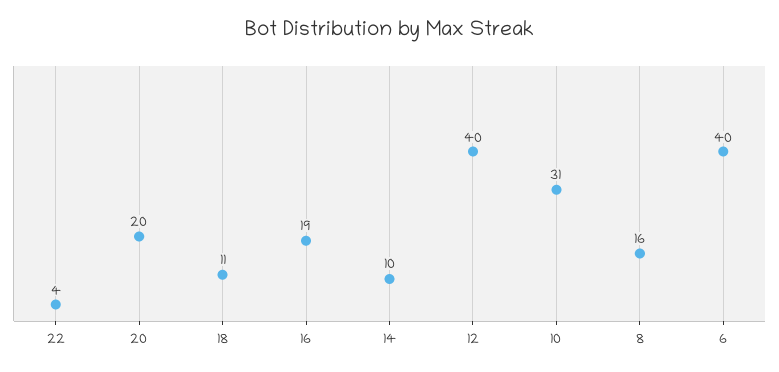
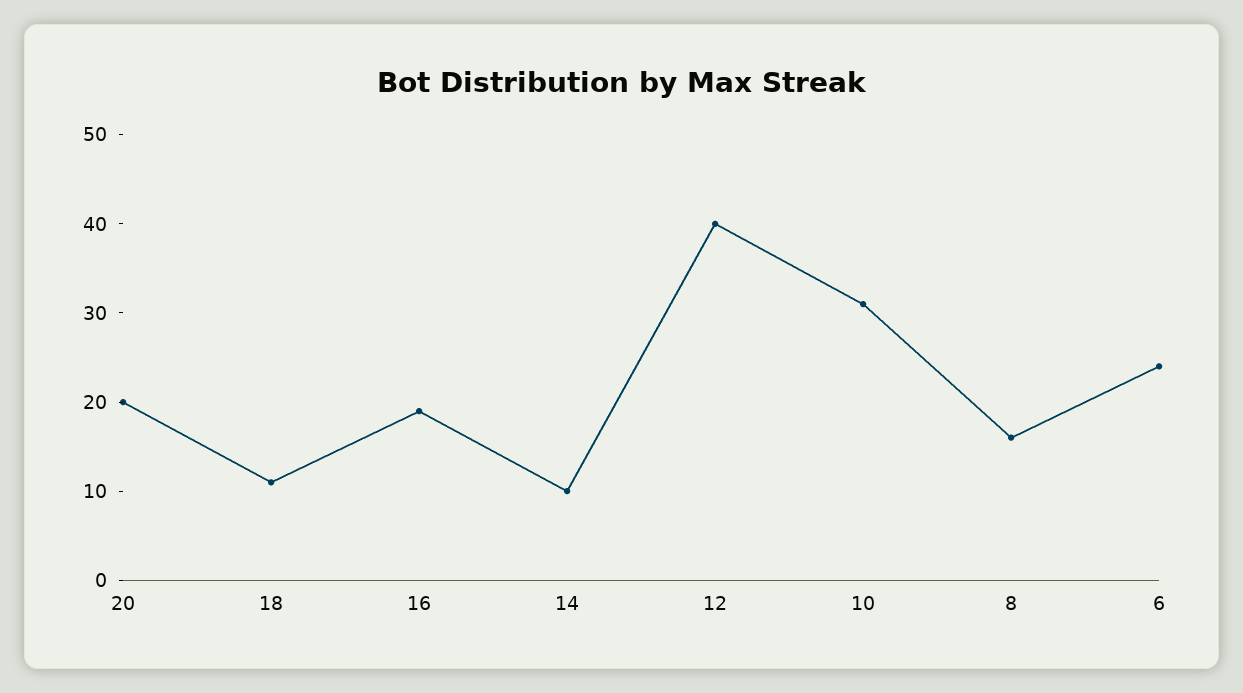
22: 4 -> none
6: 40 -> 24

